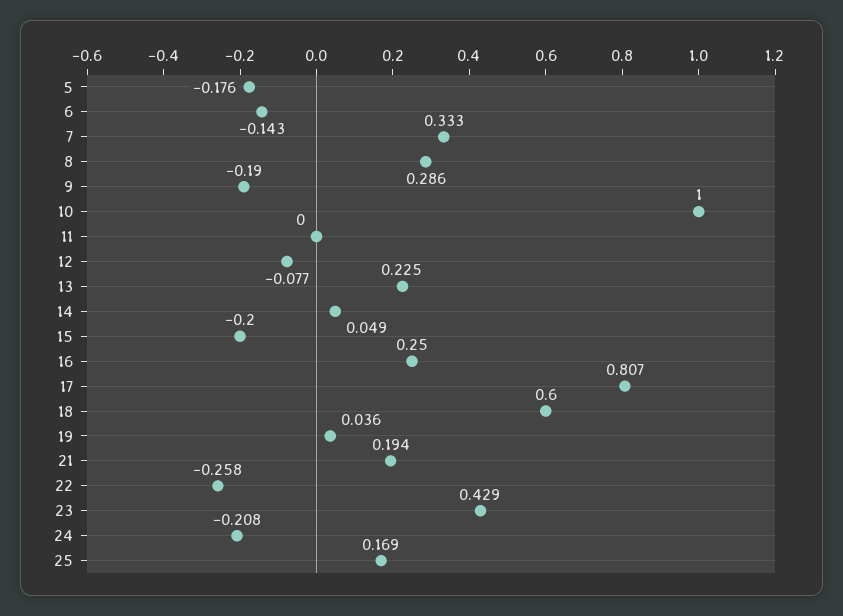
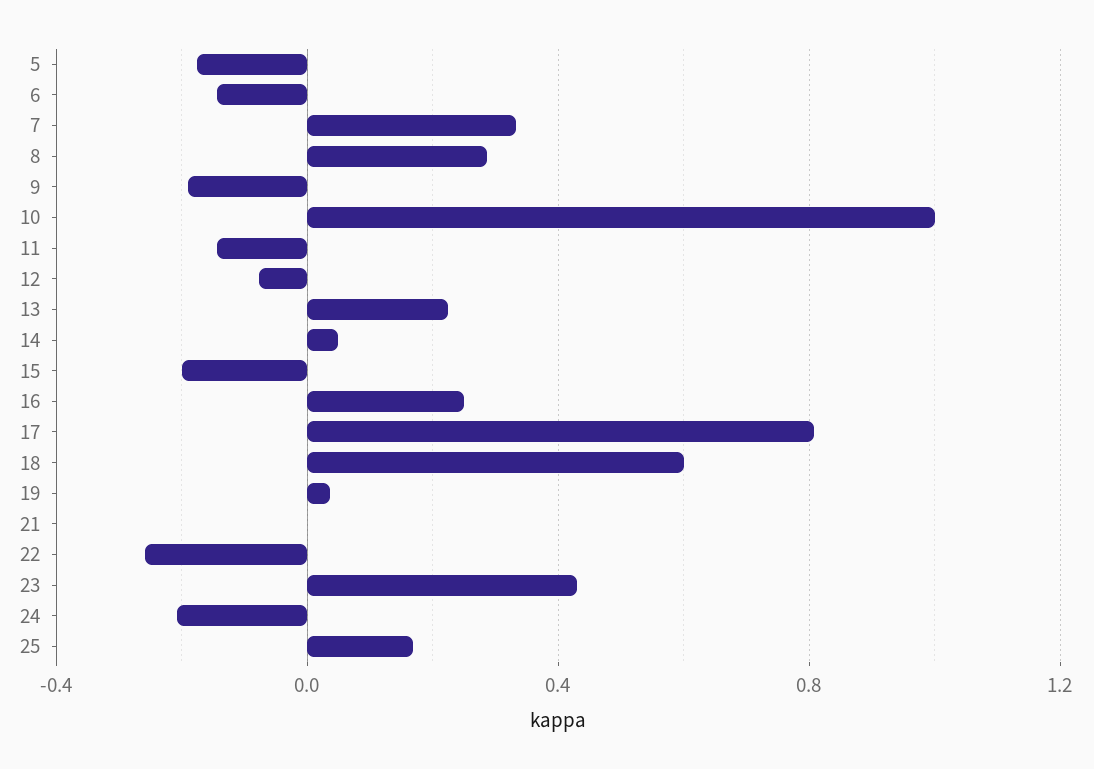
11: 0 -> -0.15
21: 0.194 -> 0

